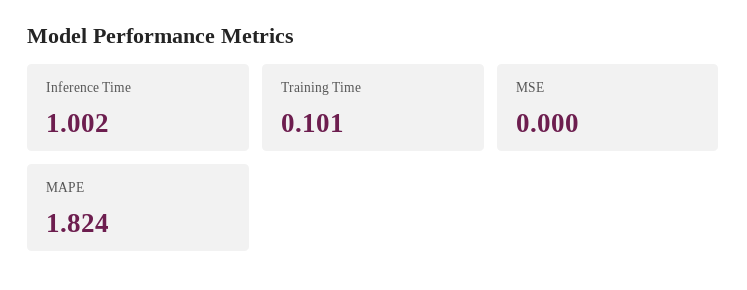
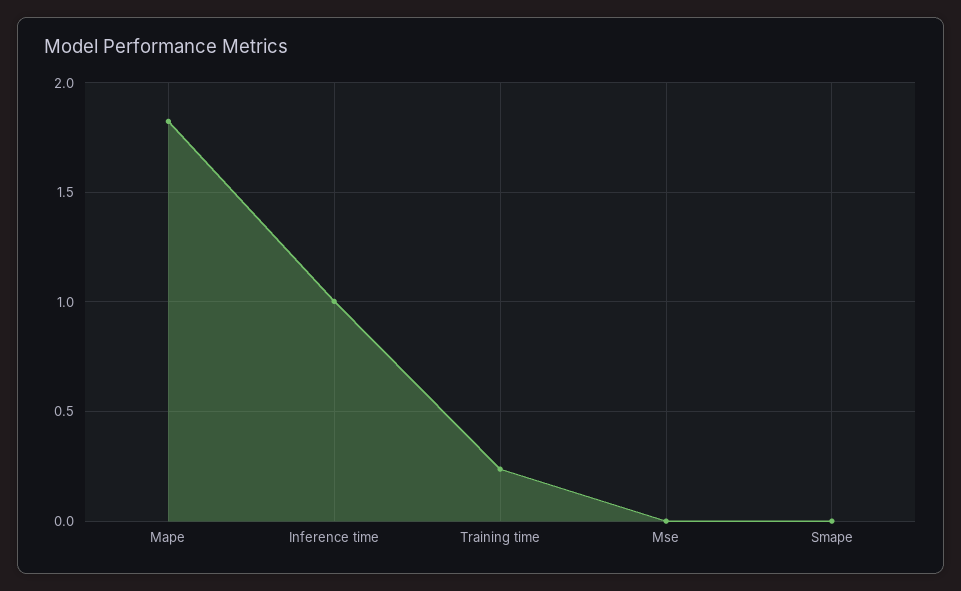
Training Time: 0.101 -> 0.25
Smape: none -> 0

